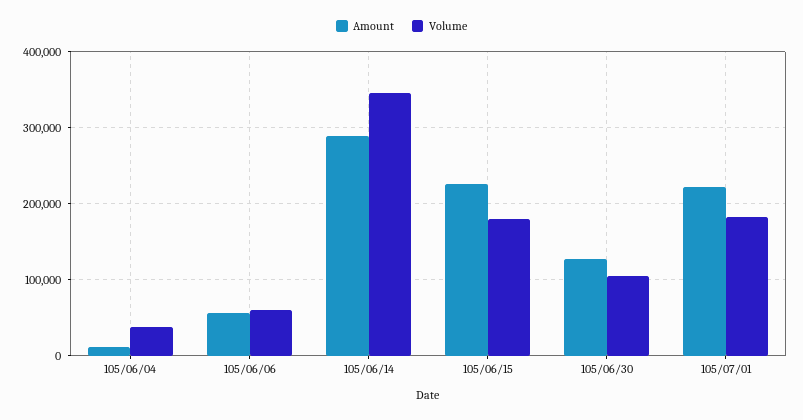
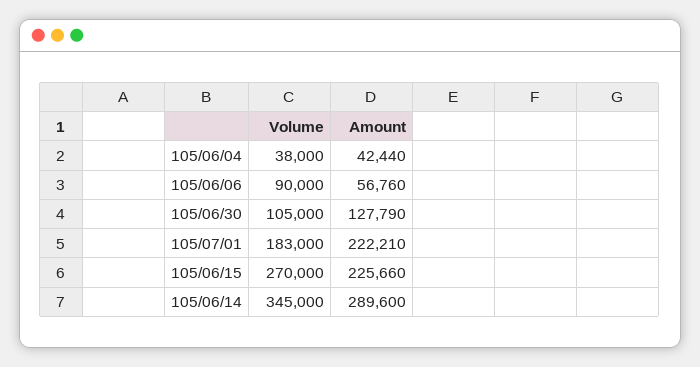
Amount, 105/06/04: 10000 -> 42440
Volume, 105/06/06: 60000 -> 90000
Volume, 105/06/15: 180000 -> 270000

